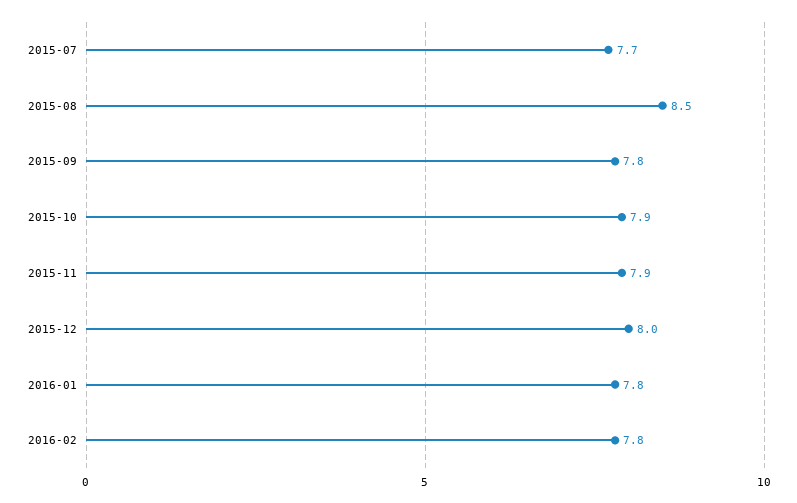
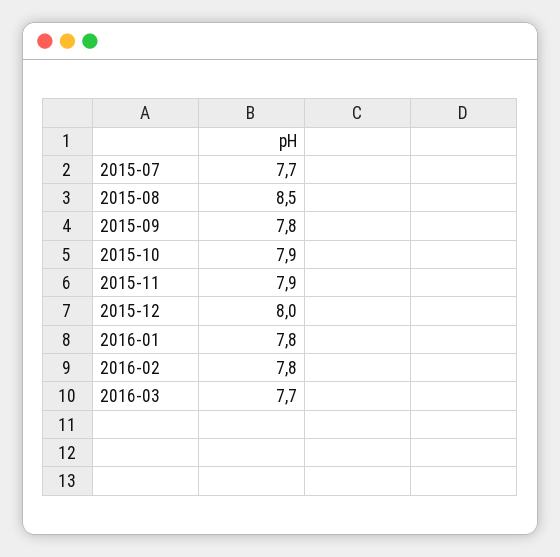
2016-03: none -> 7.7

